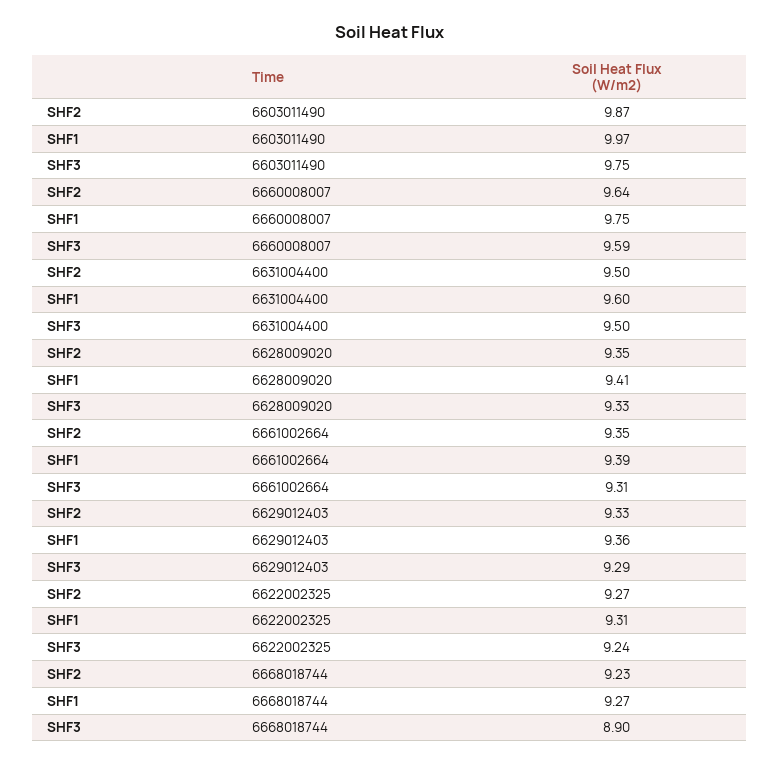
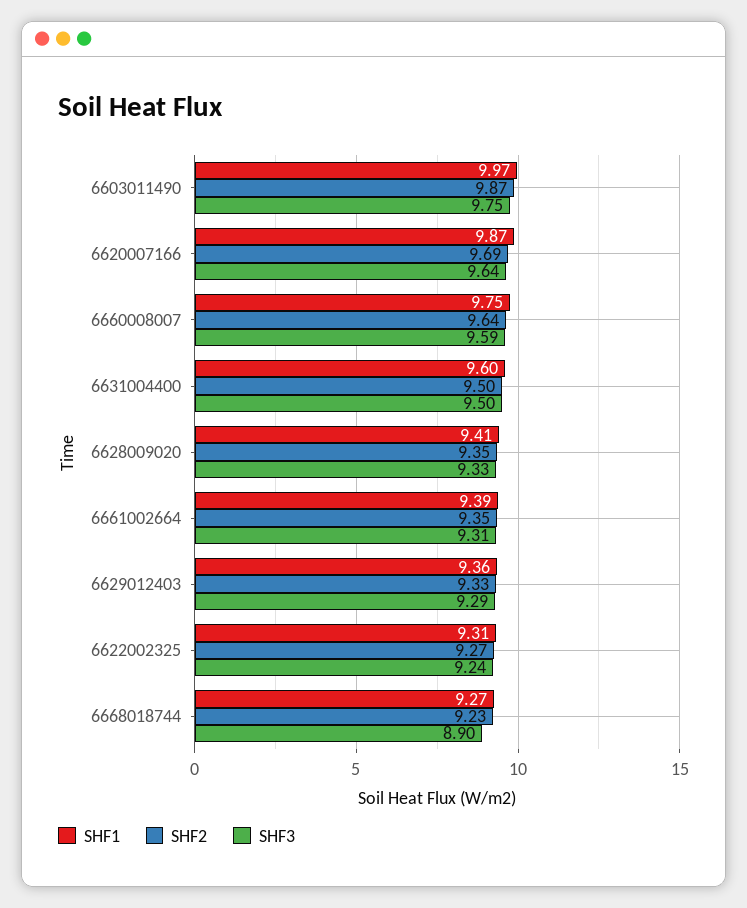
SHF1, 6620007166: none -> 9.87
SHF2, 6620007166: none -> 9.69
SHF3, 6620007166: none -> 9.64

